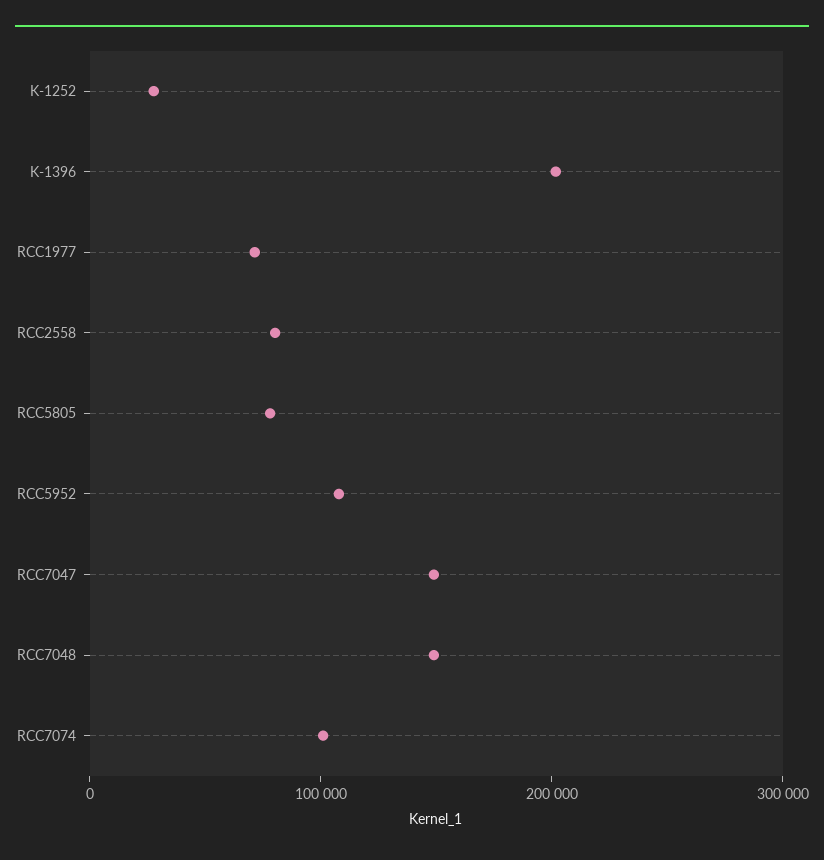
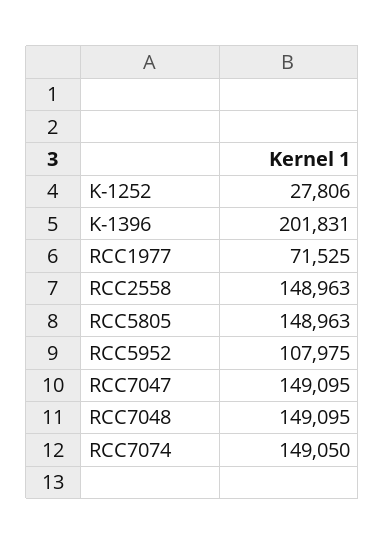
RCC2558: 80000 -> 148963
RCC5805: 80000 -> 148963
RCC7074: 100000 -> 149050

